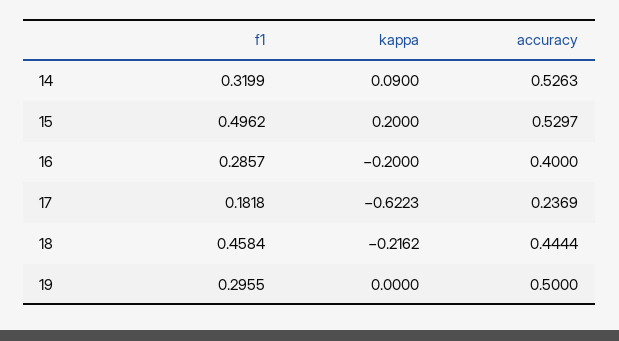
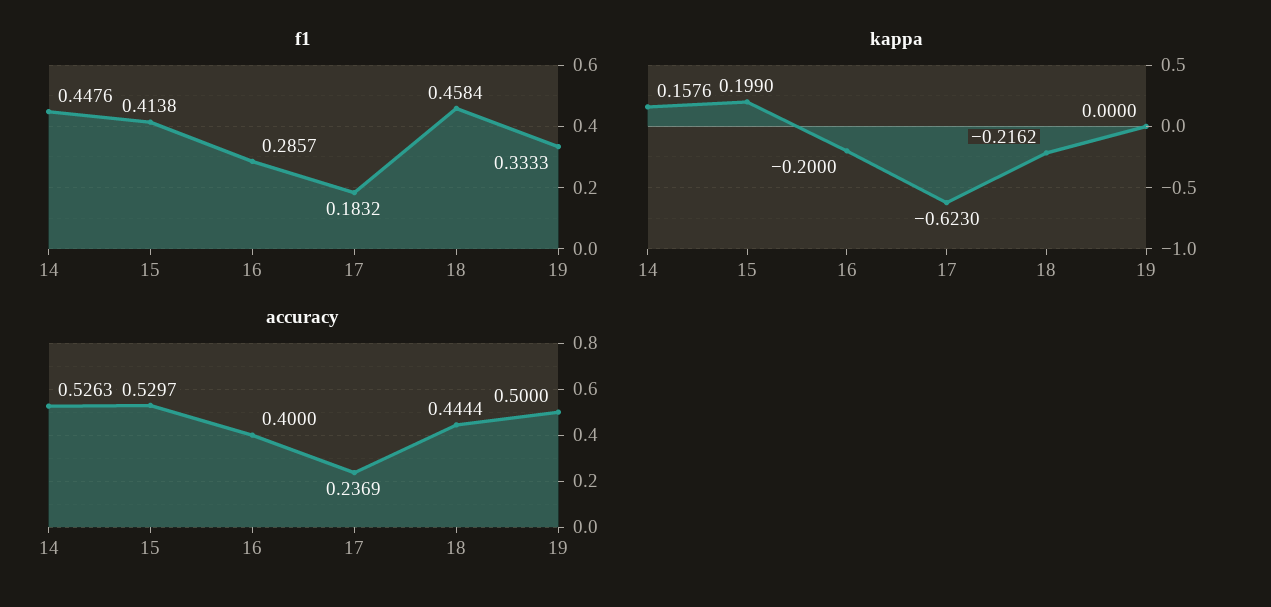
f1, 14: 0.3199 -> 0.4476
kappa, 14: 0.09 -> 0.1576
f1, 15: 0.4962 -> 0.4138
kappa, 15: 0.2 -> 0.199
f1, 17: 0.1818 -> 0.1832
kappa, 17: -0.6223 -> -0.623
f1, 19: 0.2955 -> 0.3333

